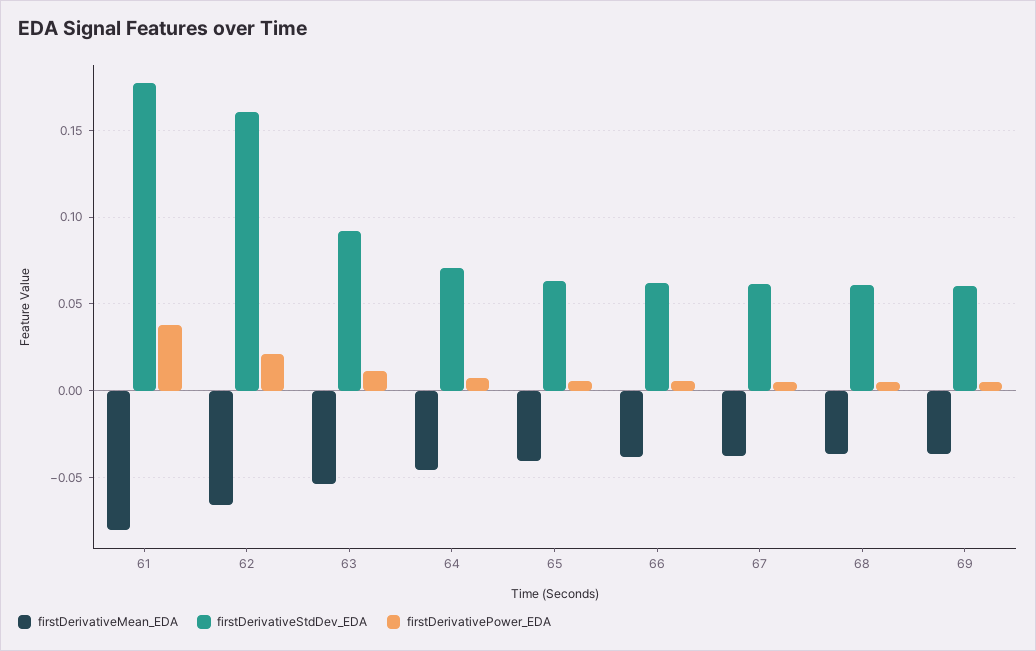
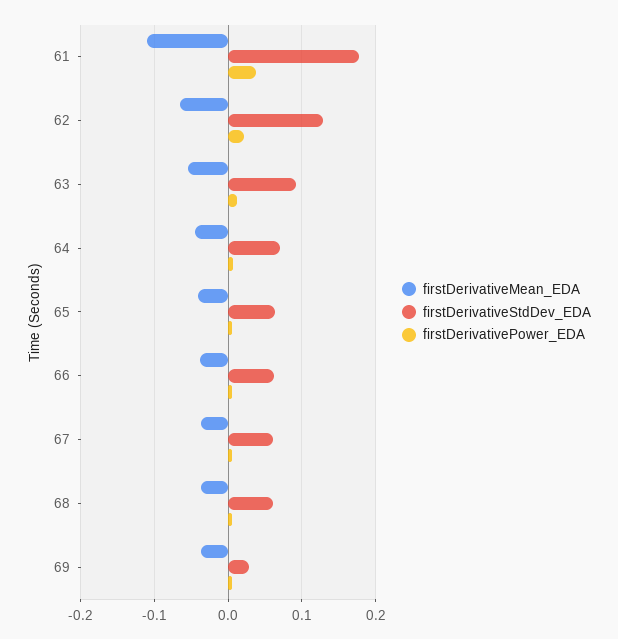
firstDerivativeMean_EDA, 61: -0.08 -> -0.11
firstDerivativeStdDev_EDA, 62: 0.16 -> 0.13
firstDerivativeStdDev_EDA, 69: 0.06 -> 0.03

